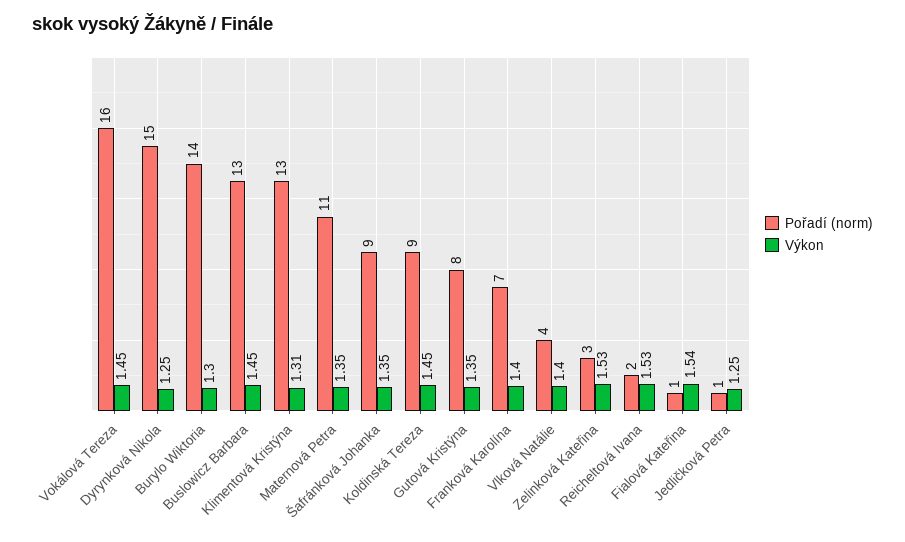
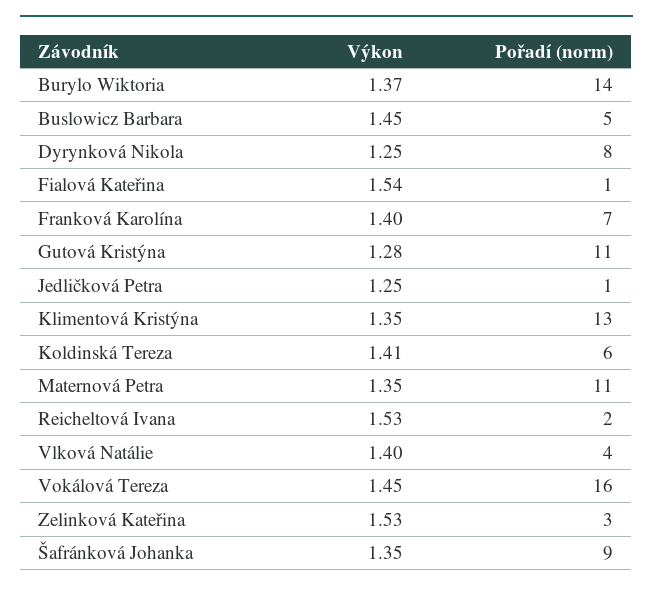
Pořadí (norm), Dyrynková Nikola: 15 -> 8
Výkon, Burylo Wiktoria: 1.3 -> 1.37
Pořadí (norm), Buslowicz Barbara: 13 -> 5
Výkon, Klimentová Kristýna: 1.31 -> 1.35
Pořadí (norm), Koldinská Tereza: 9 -> 6
Výkon, Koldinská Tereza: 1.45 -> 1.41
Pořadí (norm), Gutová Kristýna: 8 -> 11
Výkon, Gutová Kristýna: 1.35 -> 1.28

